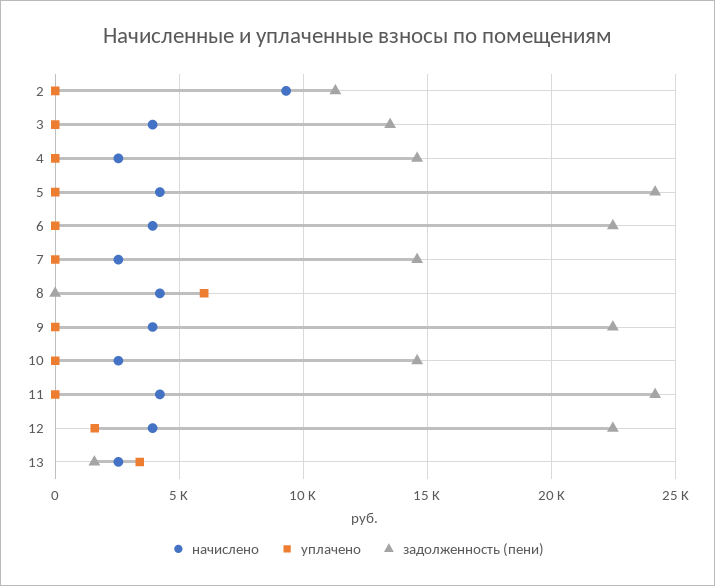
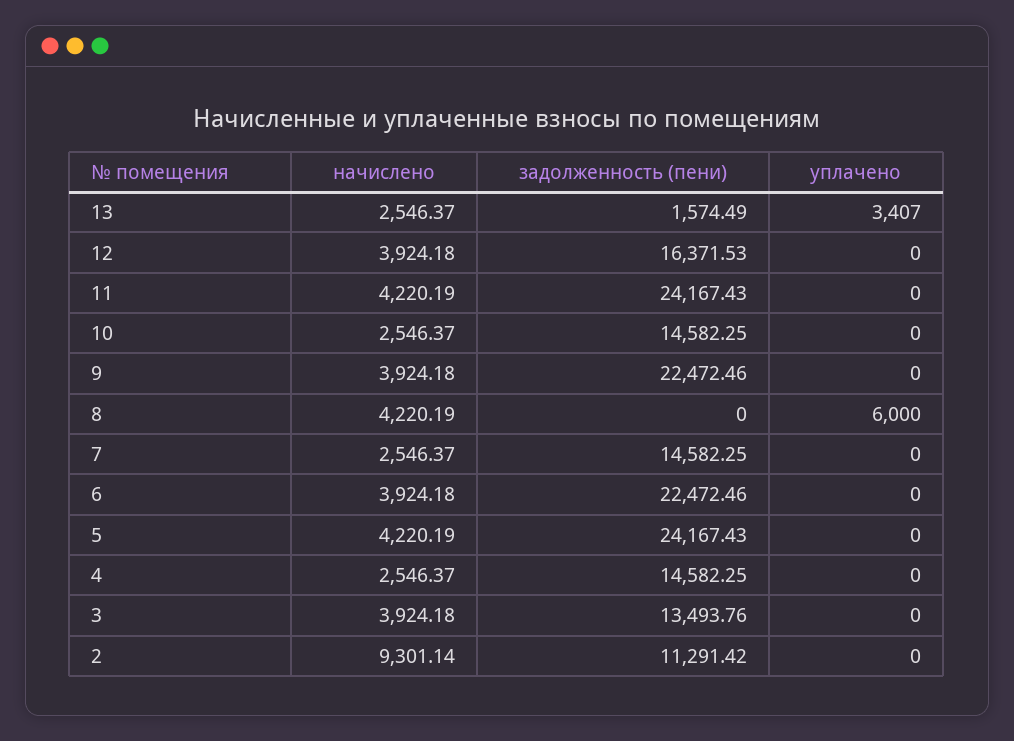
уплачено, 12: 1500 -> 0
задолженность (пени), 12: 22500 -> 16371.53

